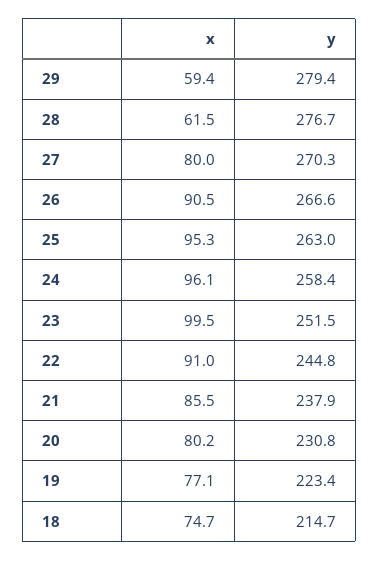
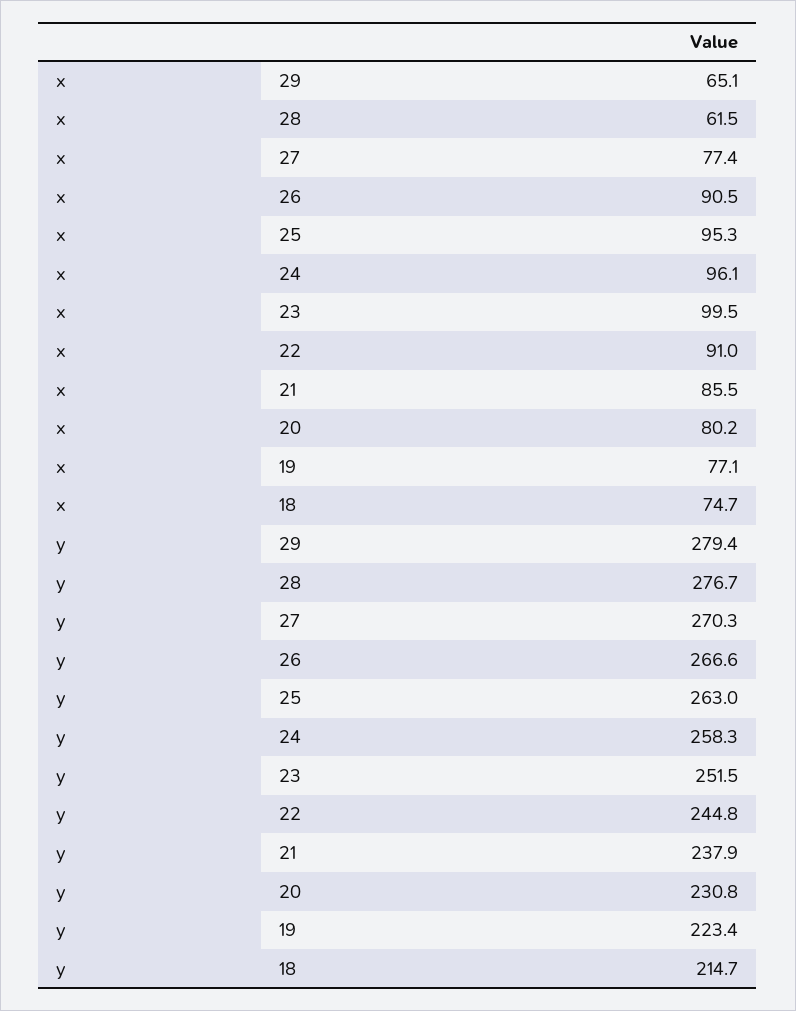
x, 29: 59.4 -> 65.1
x, 27: 80 -> 77.4
y, 24: 258.4 -> 258.3

